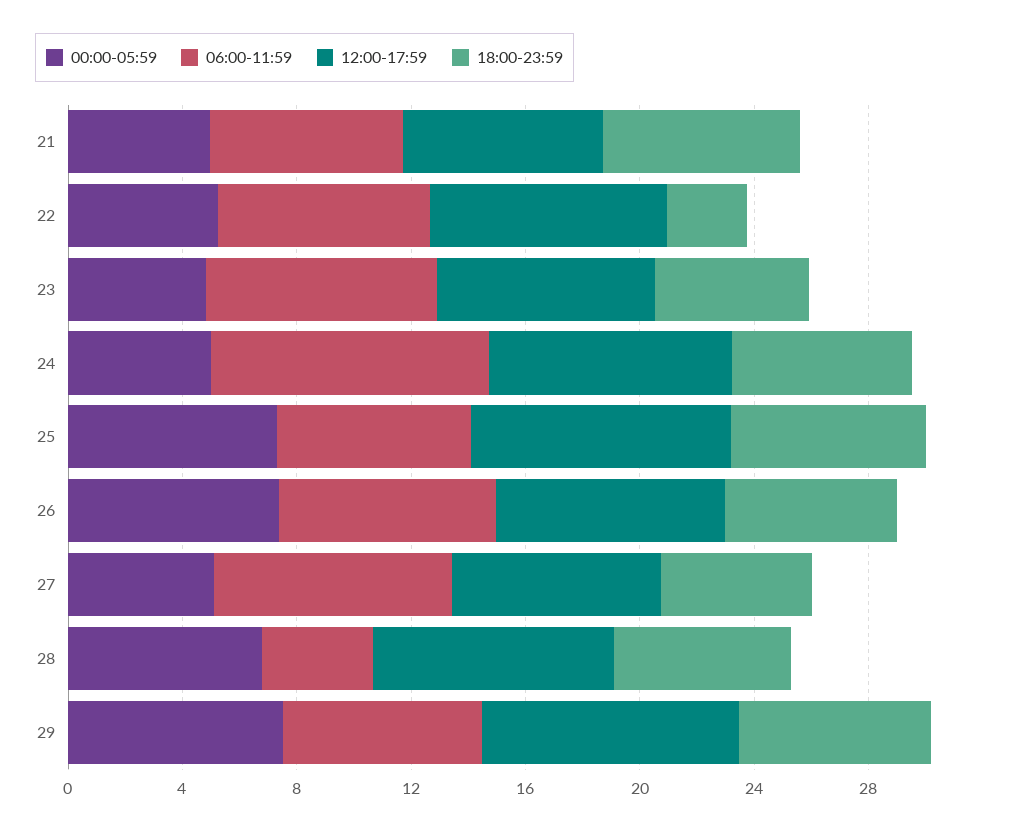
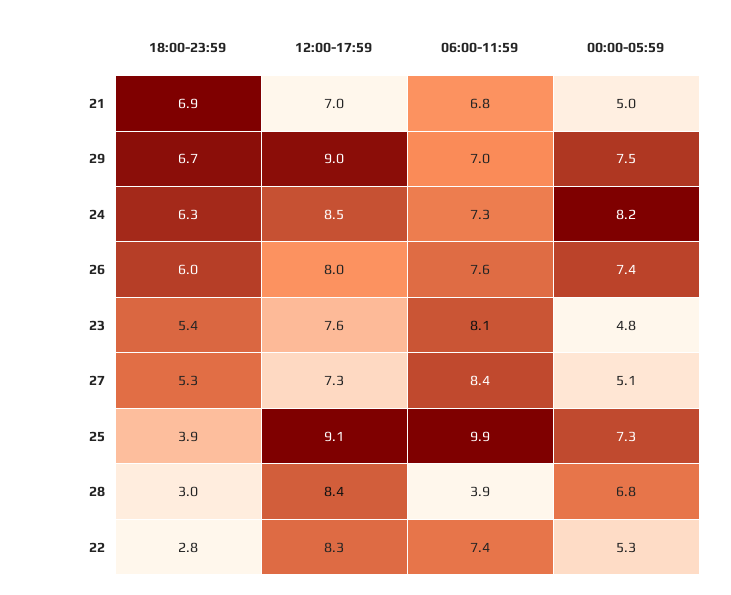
00:00-05:59, 24: 5 -> 8.2
06:00-11:59, 24: 10 -> 7.3
06:00-11:59, 25: 7 -> 9.9
18:00-23:59, 25: 7 -> 3.9
18:00-23:59, 28: 6 -> 3

